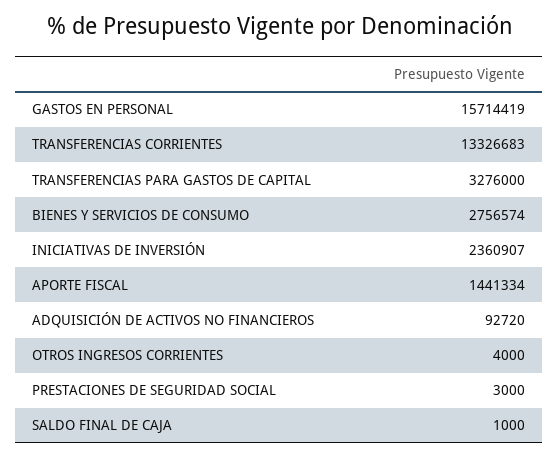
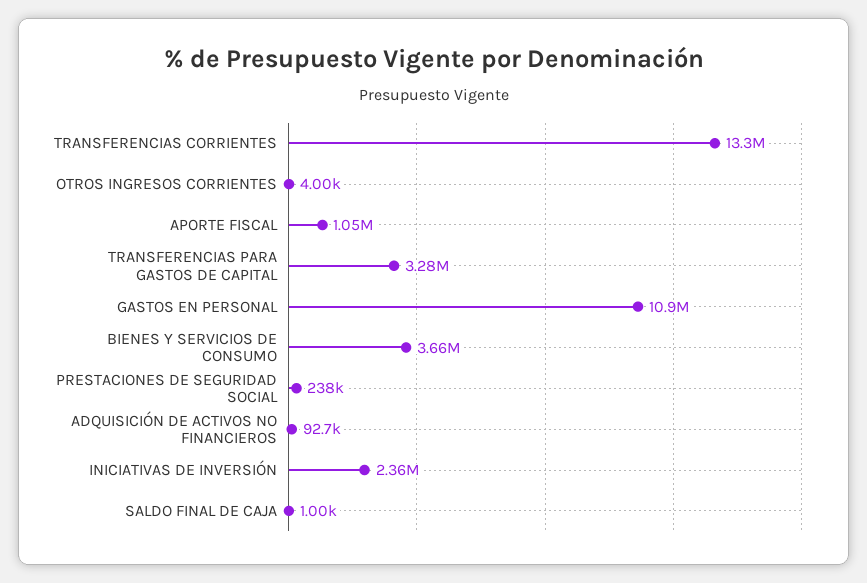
GASTOS EN PERSONAL: 15714419 -> 10900000
BIENES Y SERVICIOS DE CONSUMO: 2756574 -> 3660000
APORTE FISCAL: 1441334 -> 1050000
PRESTACIONES DE SEGURIDAD SOCIAL: 3000 -> 238000

